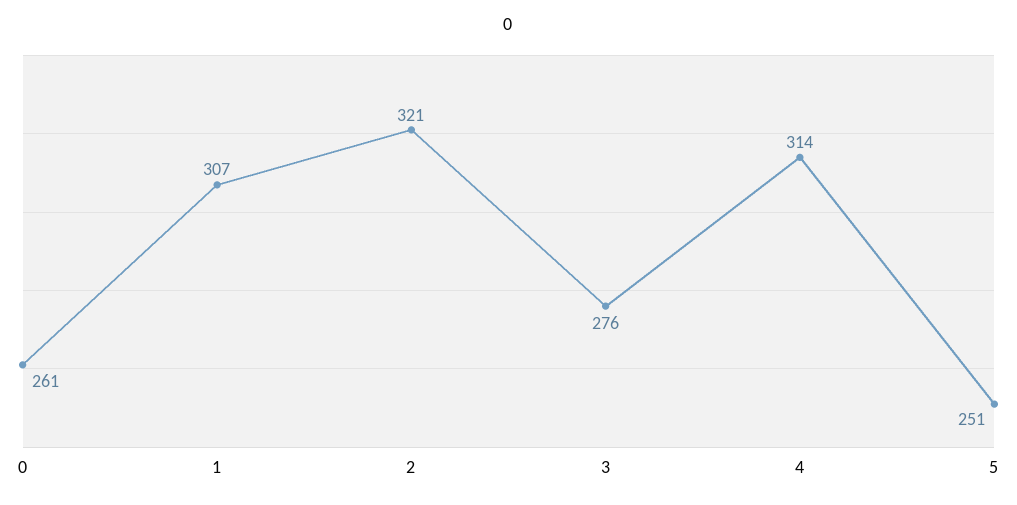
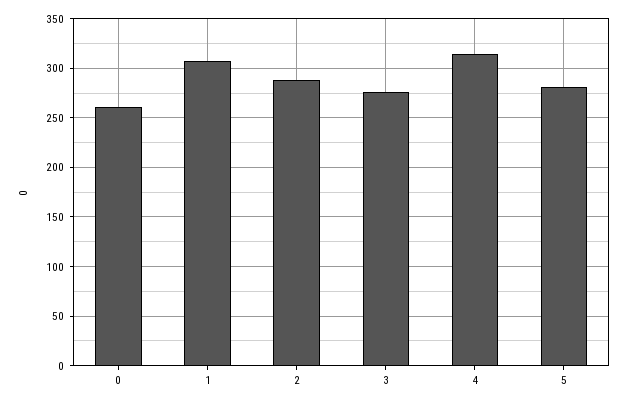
2: 321 -> 290
5: 251 -> 280

